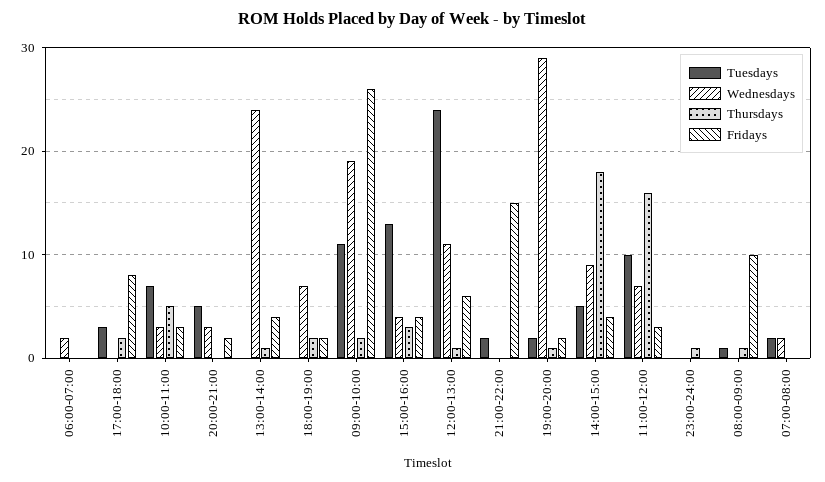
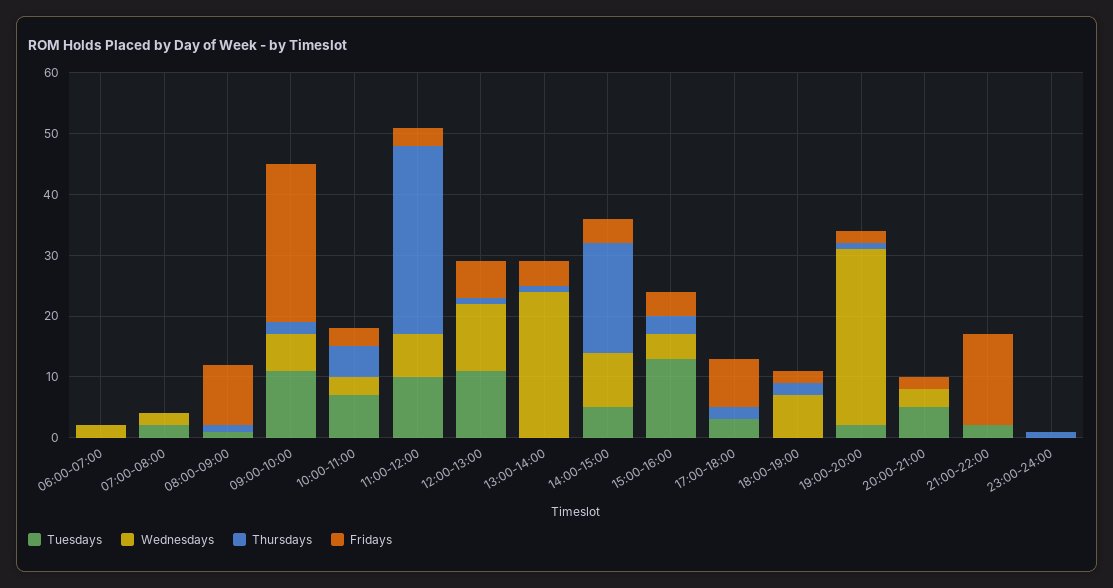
Wednesdays, 09:00-10:00: 19 -> 5
Tuesdays, 12:00-13:00: 24 -> 10
Thursdays, 11:00-12:00: 16 -> 30

